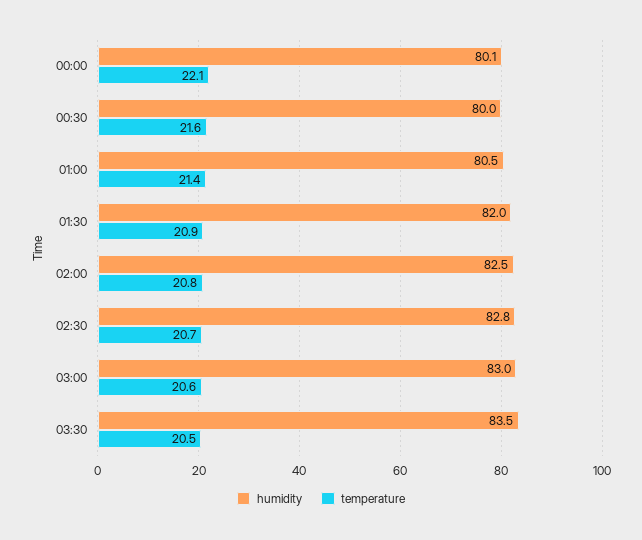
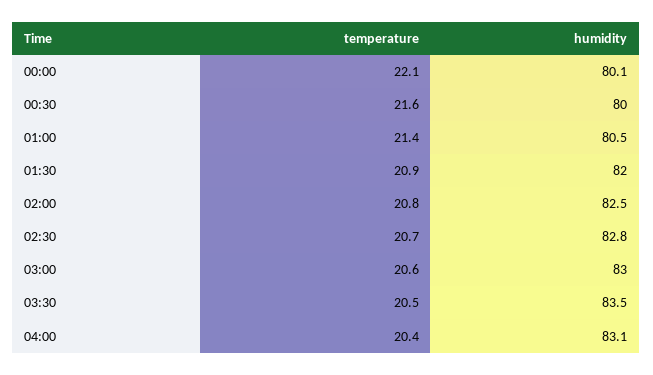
temperature, 04:00: none -> 20.4
humidity, 04:00: none -> 83.1

